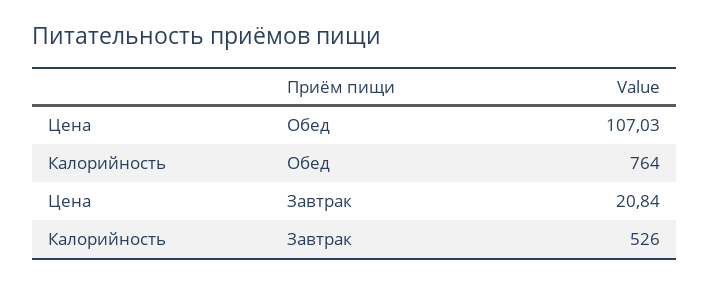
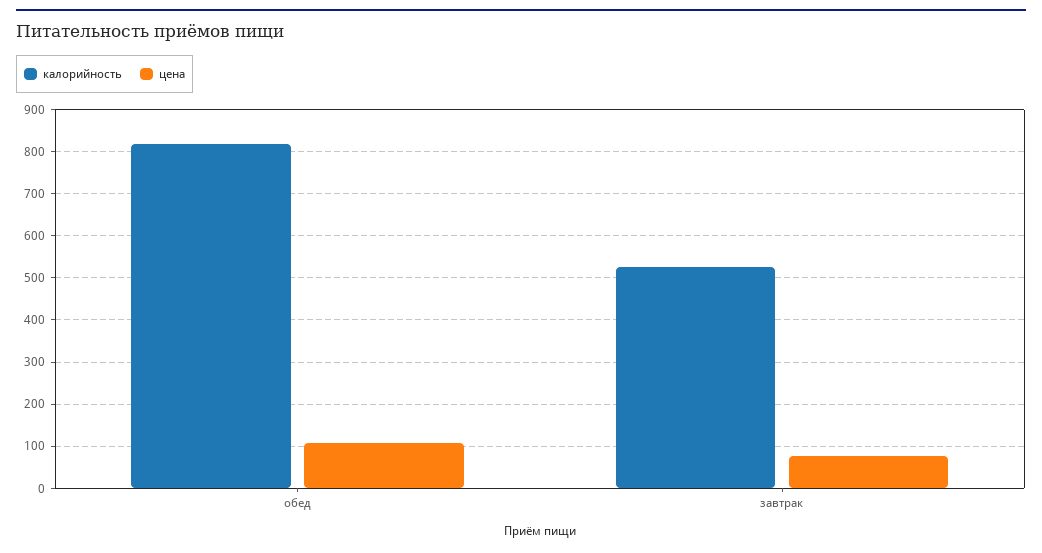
Калорийность, Обед: 764 -> 820
Цена, Завтрак: 20.84 -> 80

